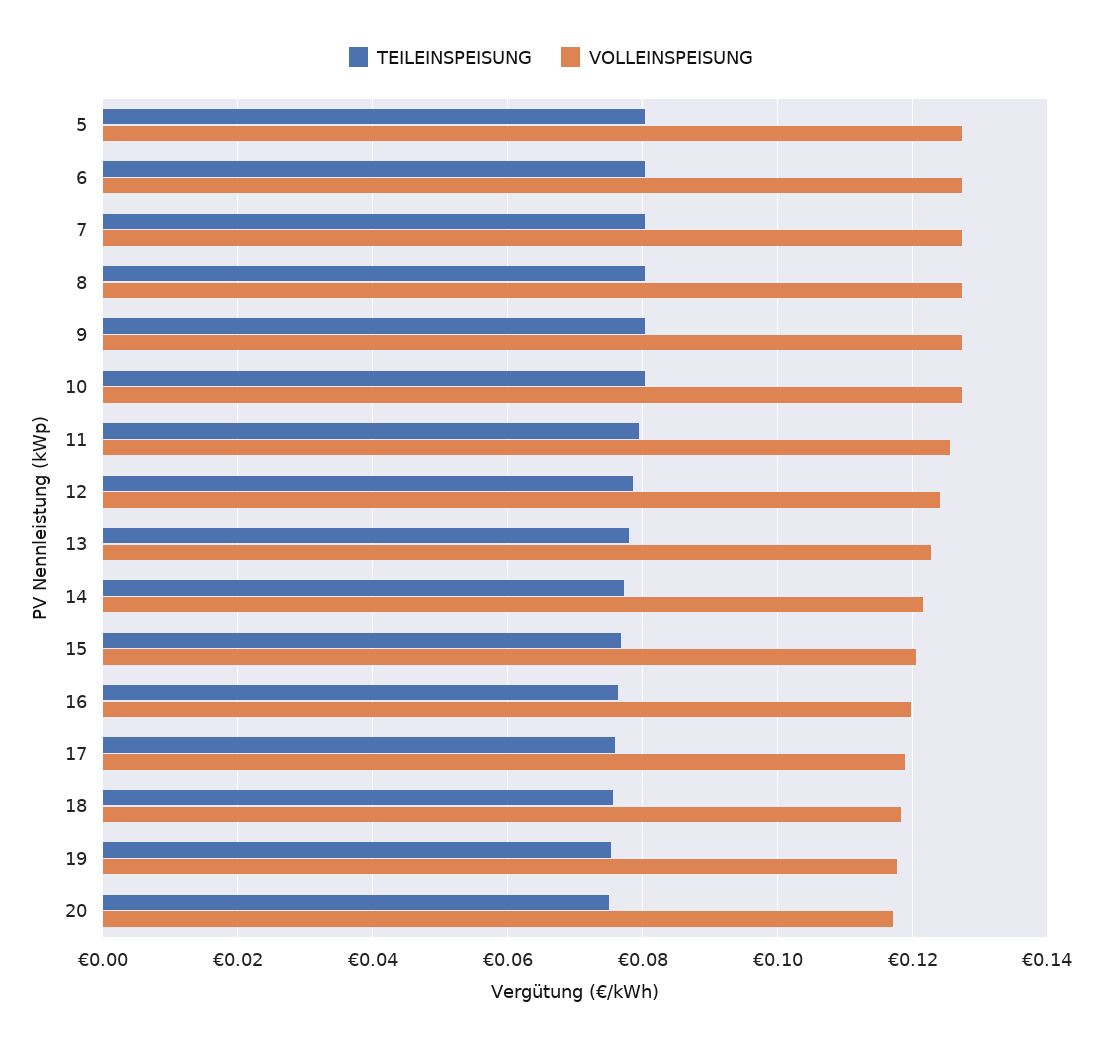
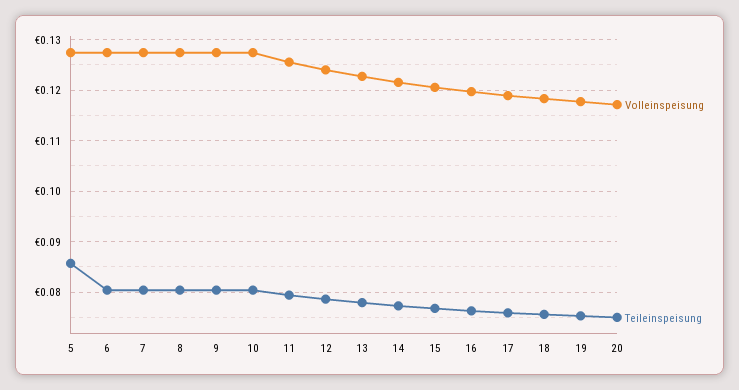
TEILEINSPEISUNG, 5: 0.08 -> 0.086

